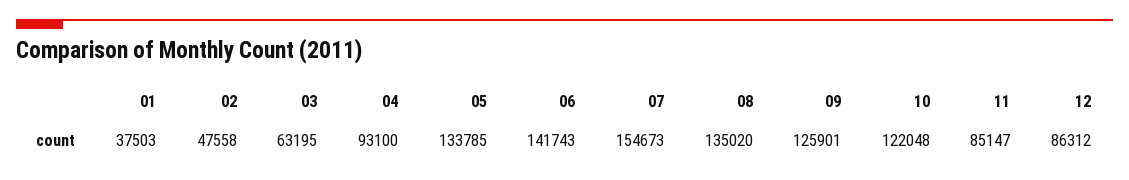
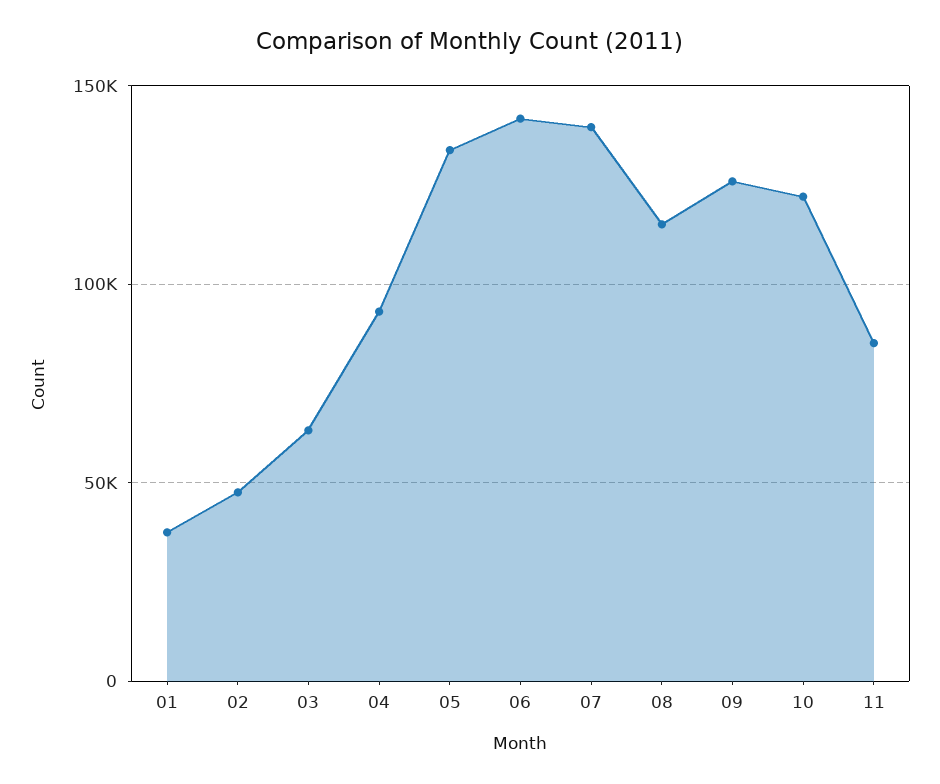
07: 154673 -> 140000
08: 135020 -> 115000
12: 86312 -> none

